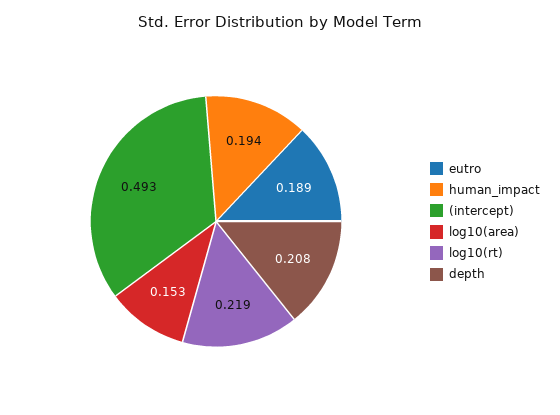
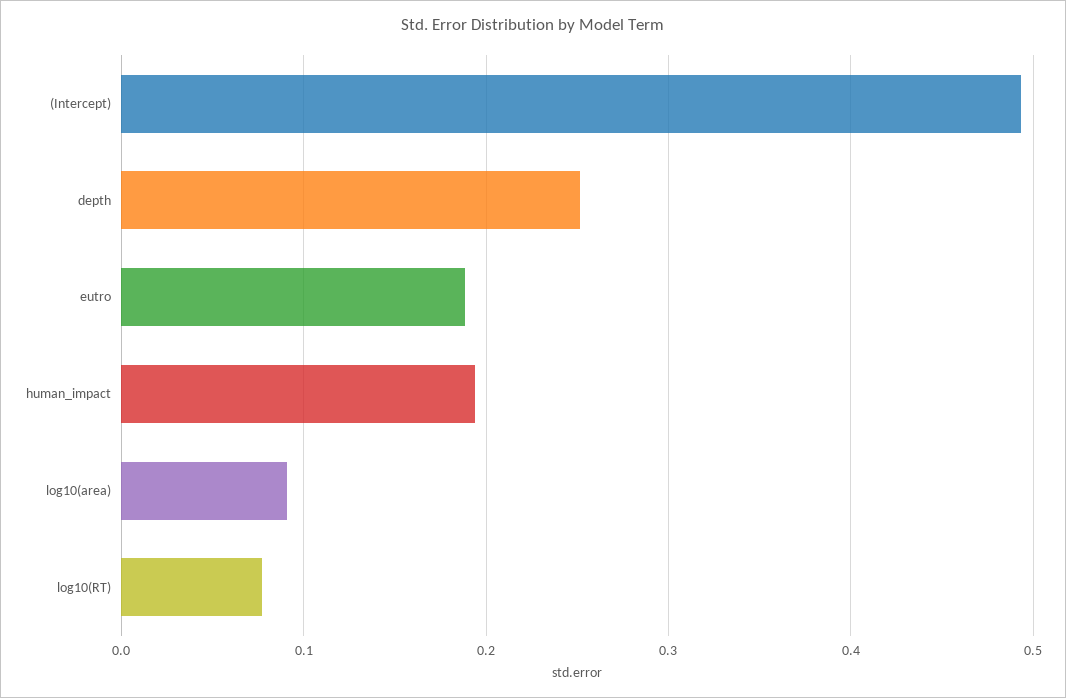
log10(area): 0.153 -> 0.09
log10(rt): 0.219 -> 0.08
depth: 0.208 -> 0.25

